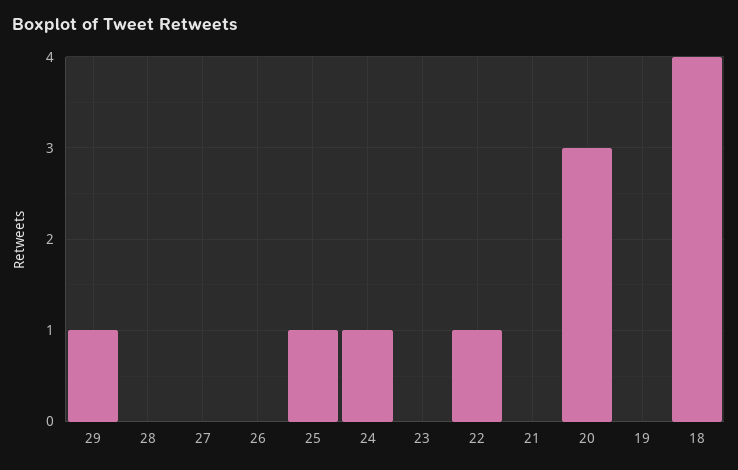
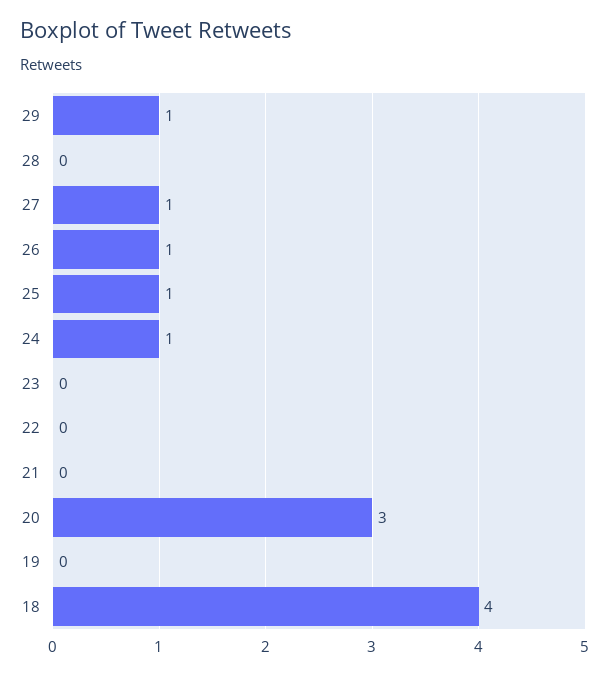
27: 0 -> 1
26: 0 -> 1
22: 1 -> 0

